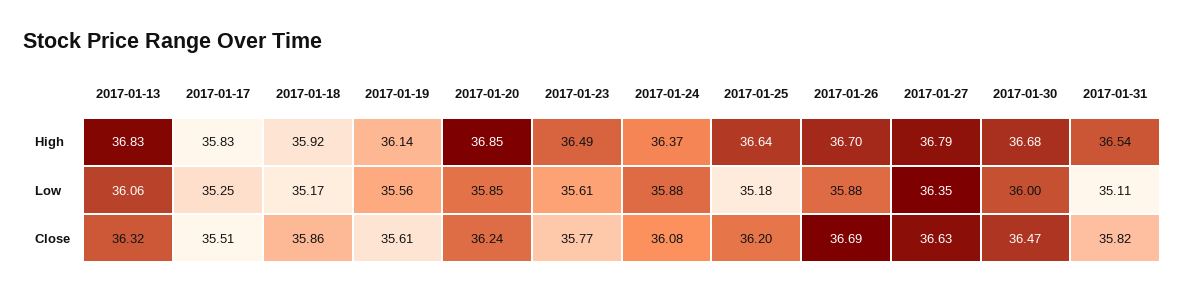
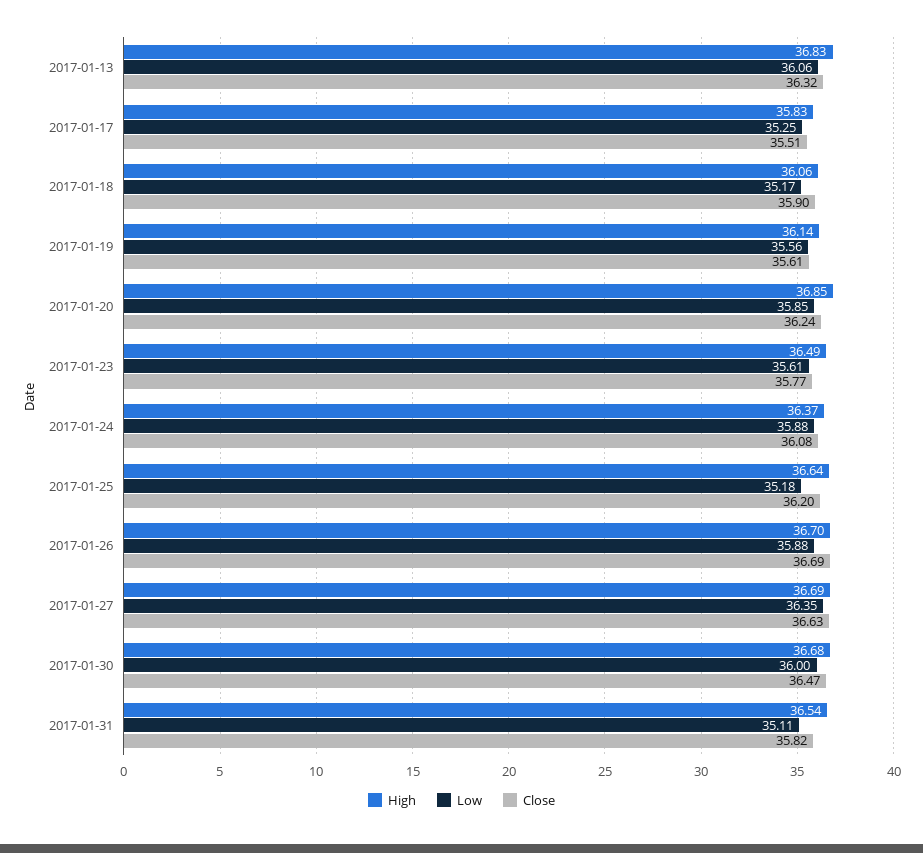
High, 2017-01-18: 35.92 -> 36.06
High, 2017-01-27: 36.79 -> 36.69
Close, 2017-01-18: 35.86 -> 35.9

